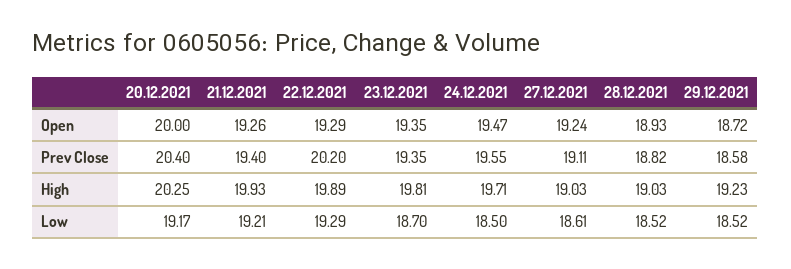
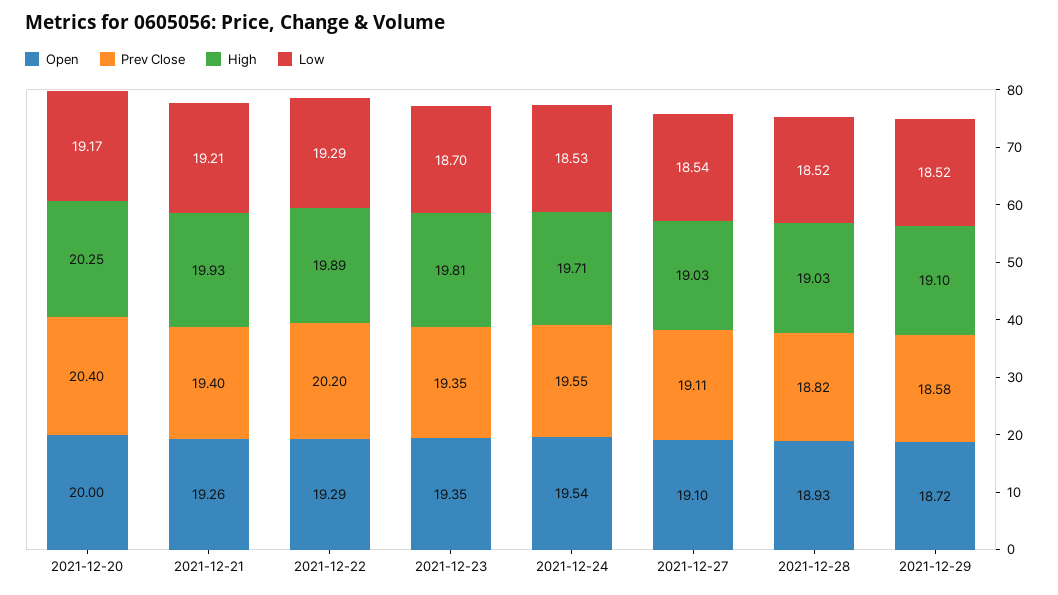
Open, 24.12.2021: 19.47 -> 19.54
Open, 27.12.2021: 19.24 -> 19.1
High, 29.12.2021: 19.23 -> 19.1
Low, 24.12.2021: 18.5 -> 18.53
Low, 27.12.2021: 18.61 -> 18.54

